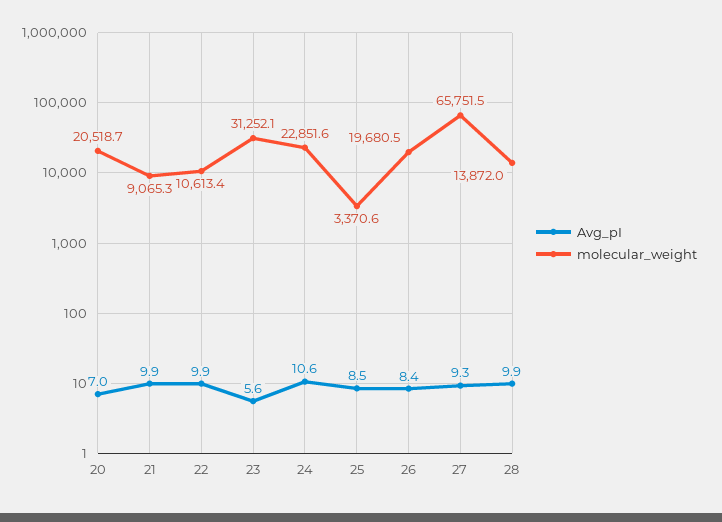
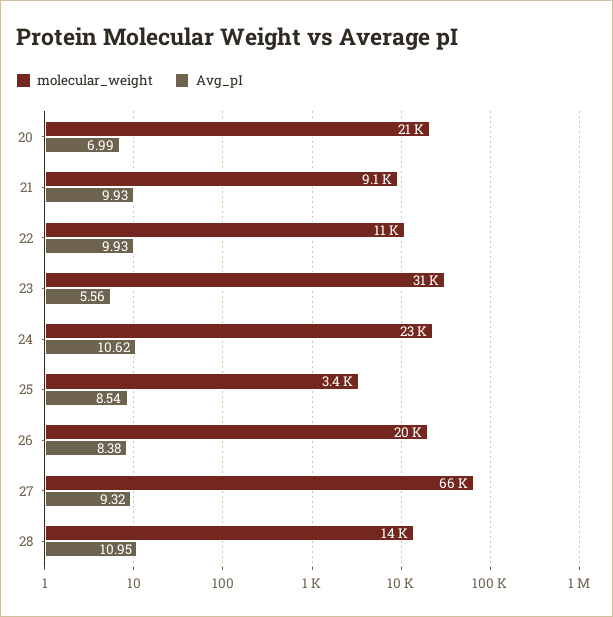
Avg_pI, 28: 9.9 -> 10.95

